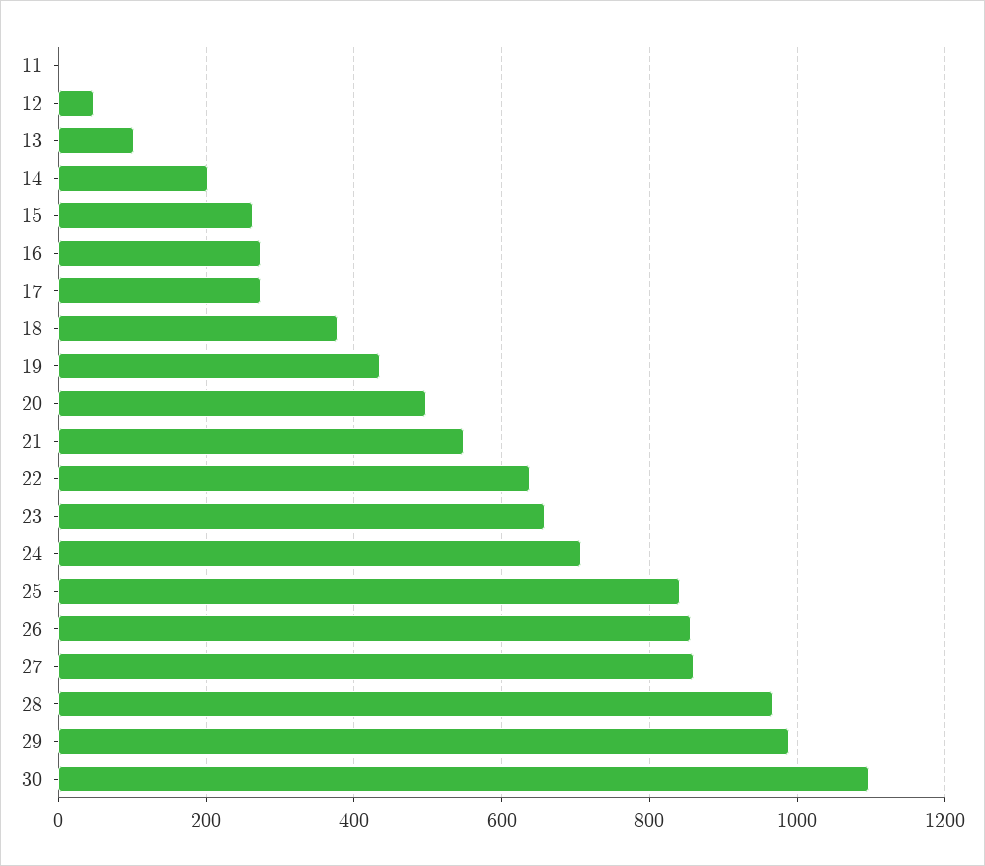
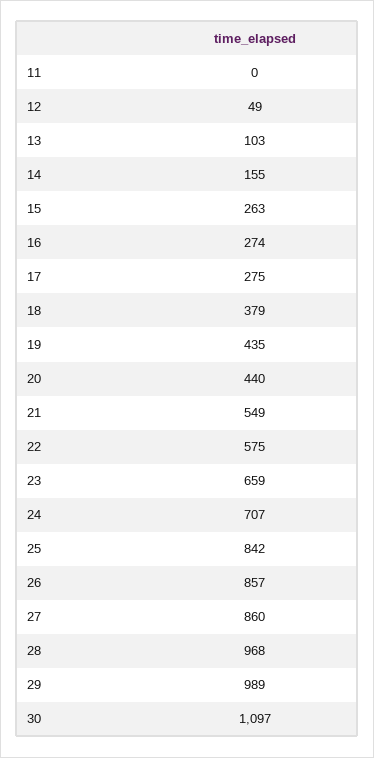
14: 200 -> 155
20: 500 -> 440
22: 640 -> 575

